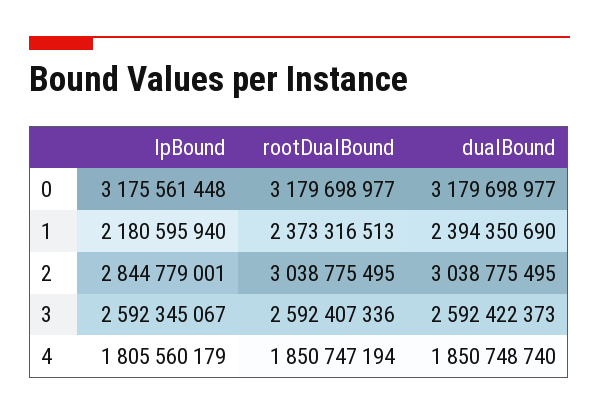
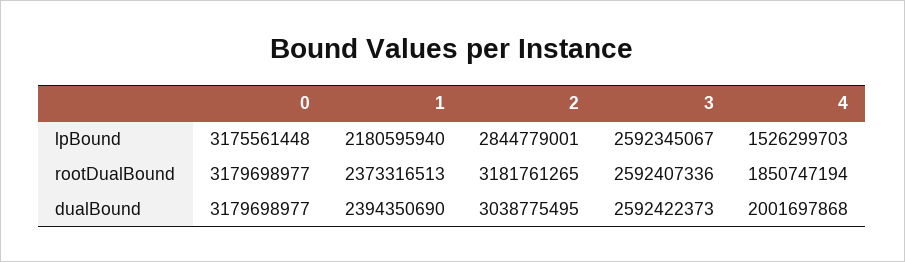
rootDualBound, 2: 3038775495 -> 3181761265
lpBound, 4: 1805560179 -> 1526299703
dualBound, 4: 1850748740 -> 2001697868

